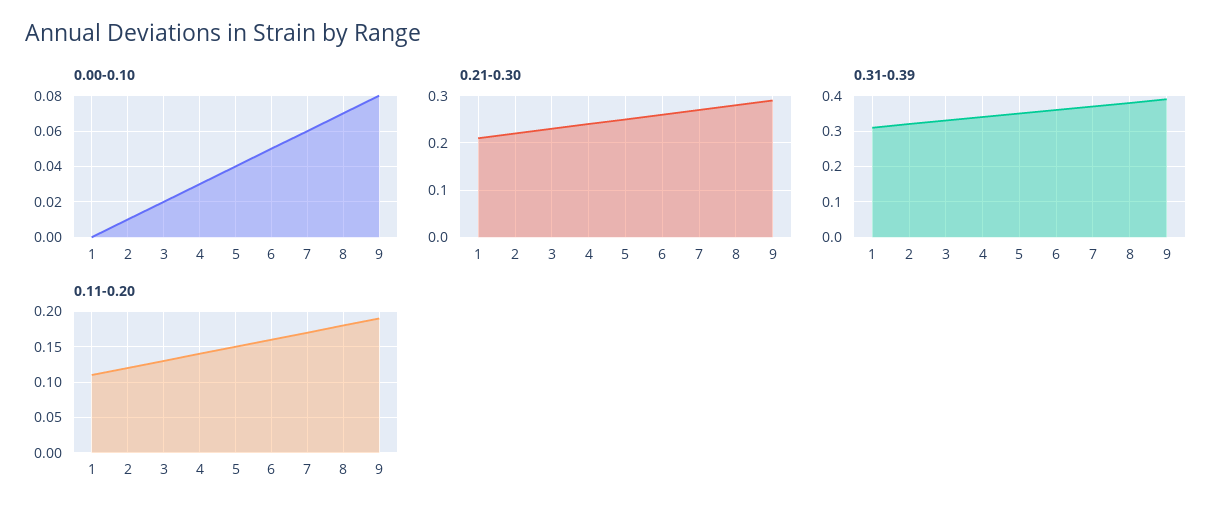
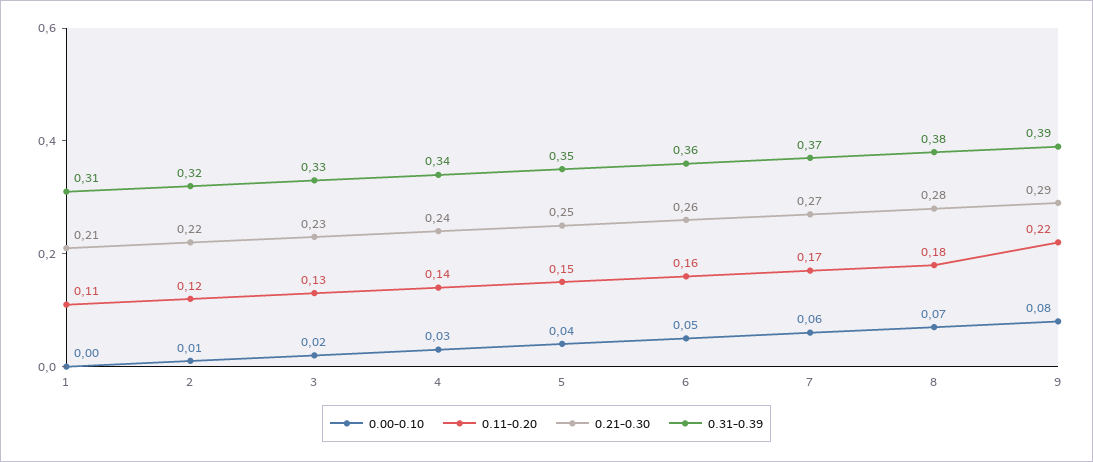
0.11-0.20, 9: 0.19 -> 0.22

